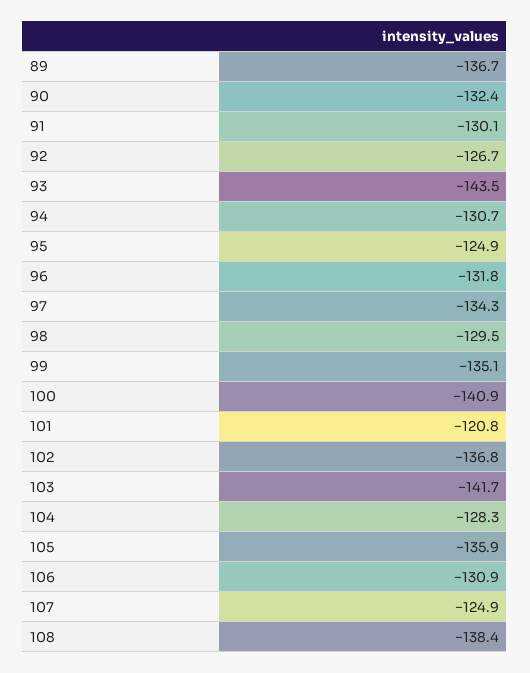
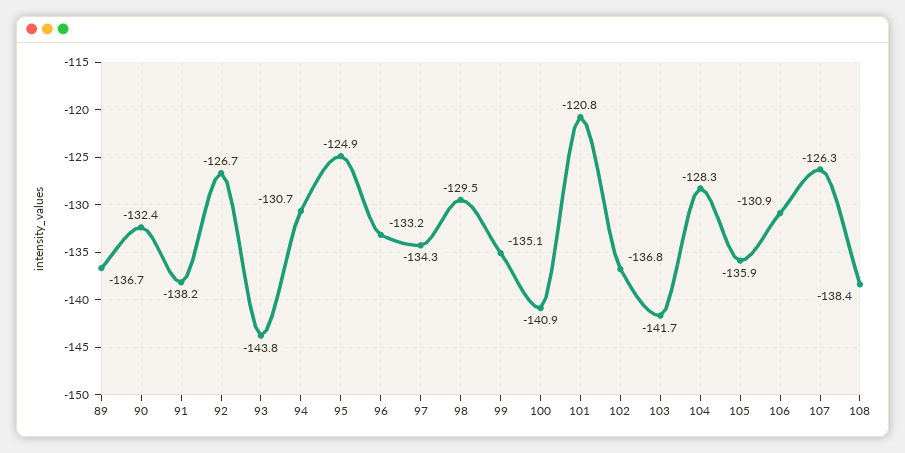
91: -130.1 -> -138.2
93: -143.5 -> -143.8
96: -131.8 -> -133.2
107: -124.9 -> -126.3

